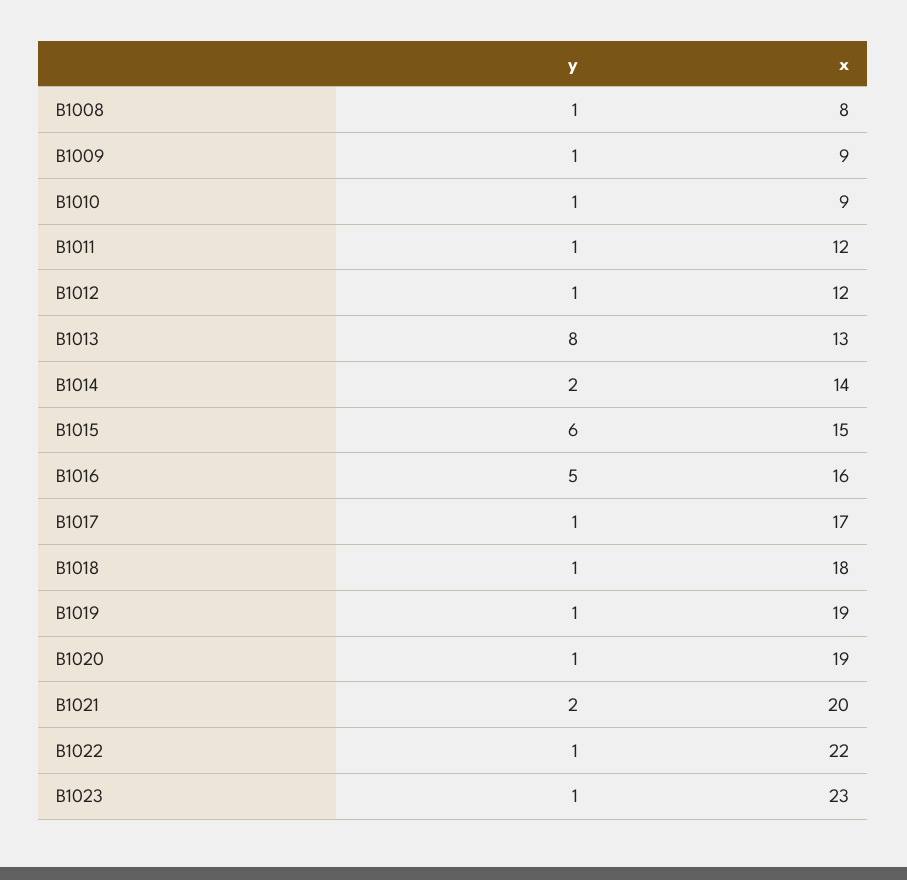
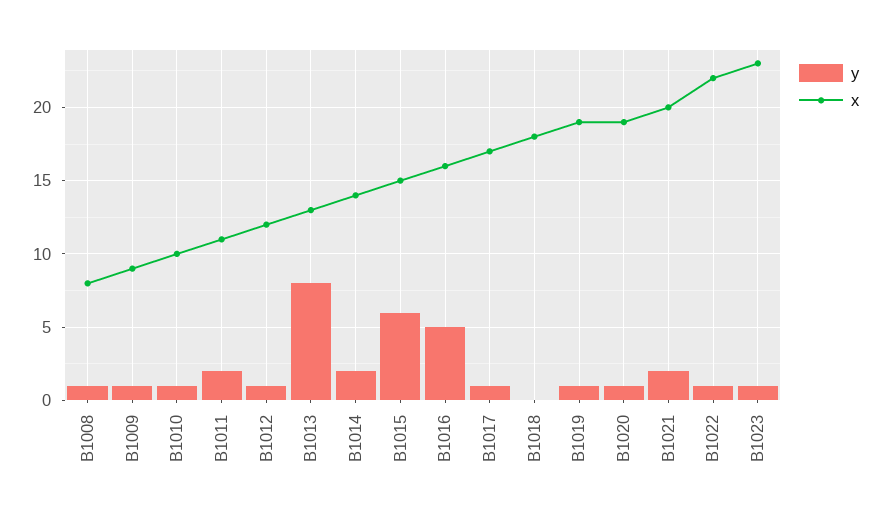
x, B1010: 9 -> 10
y, B1011: 1 -> 2
x, B1011: 12 -> 11
y, B1018: 1 -> 0

